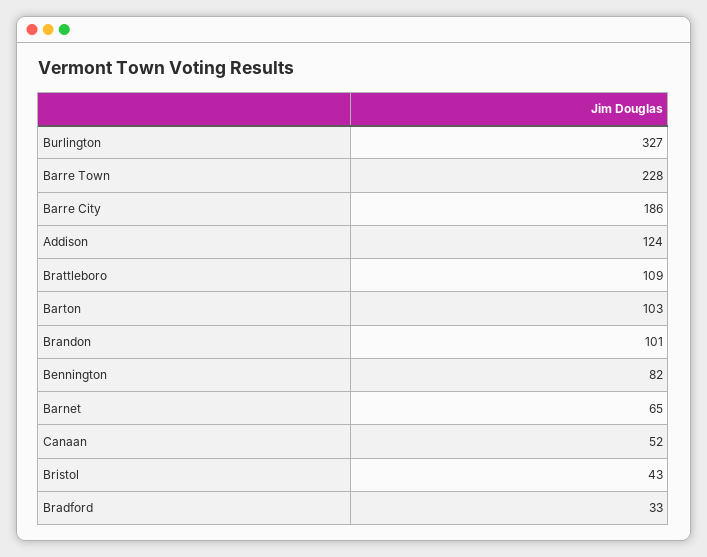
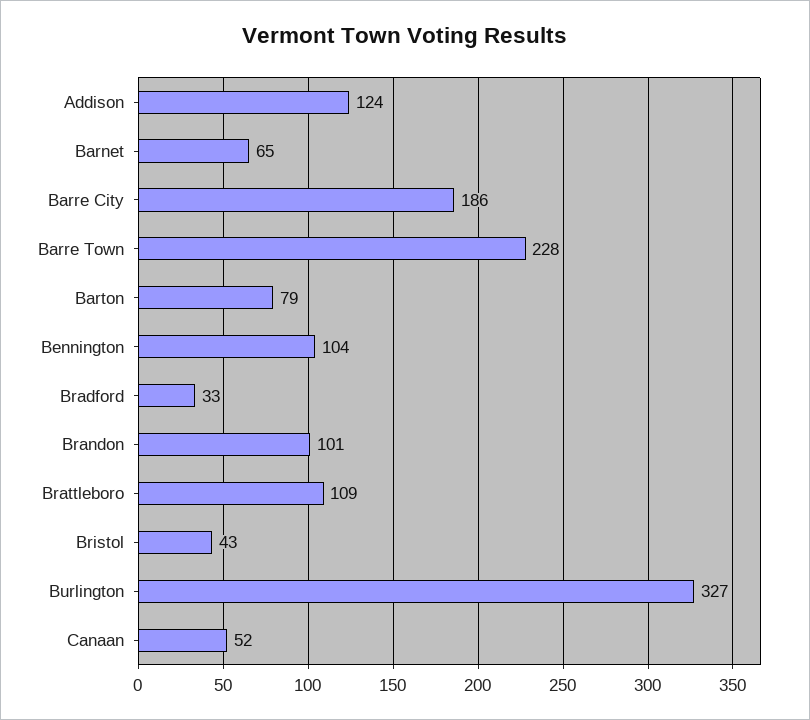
Barton: 103 -> 79
Bennington: 82 -> 104

